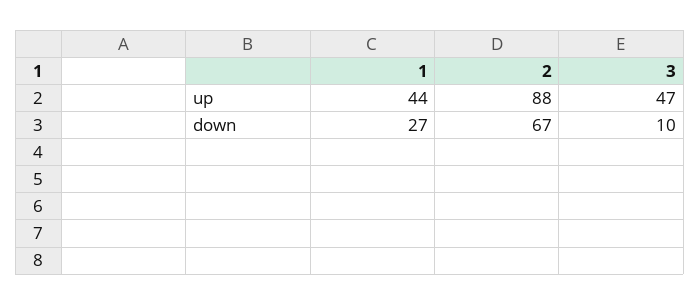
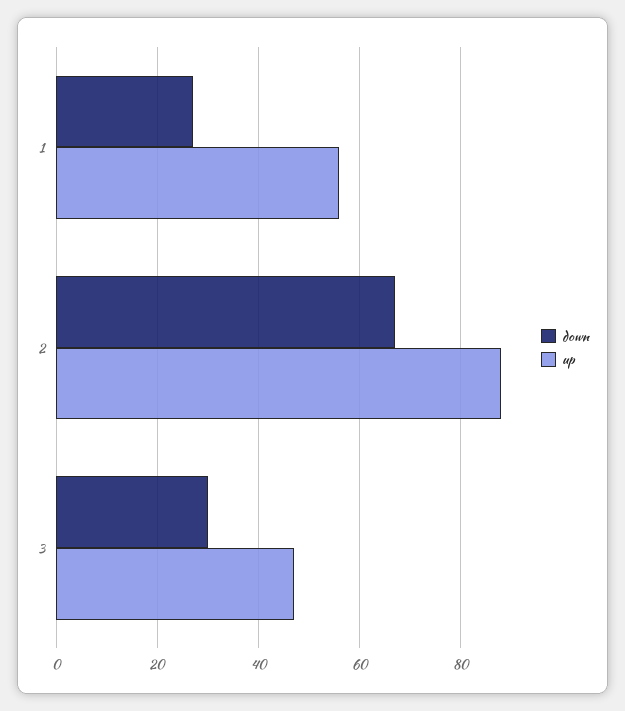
up, 1: 44 -> 55
down, 3: 10 -> 30

